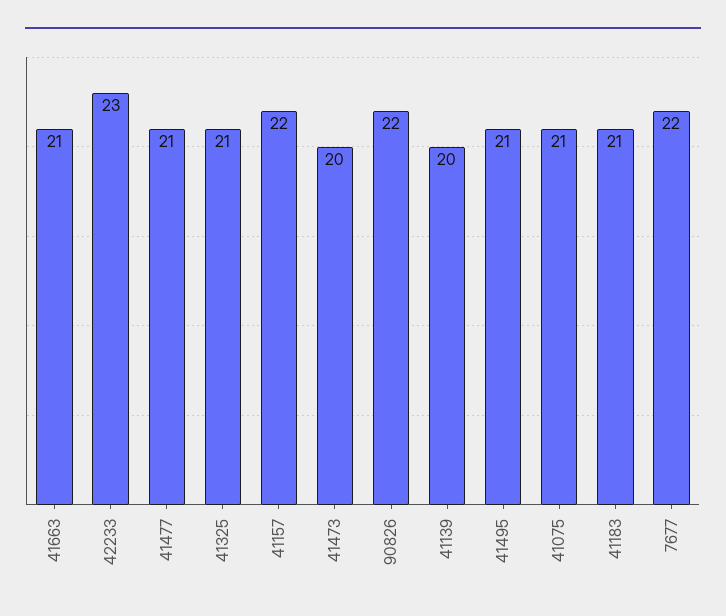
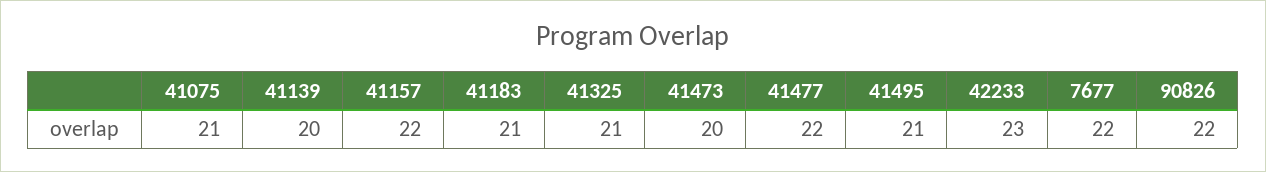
41663: 21 -> none
41477: 21 -> 22

